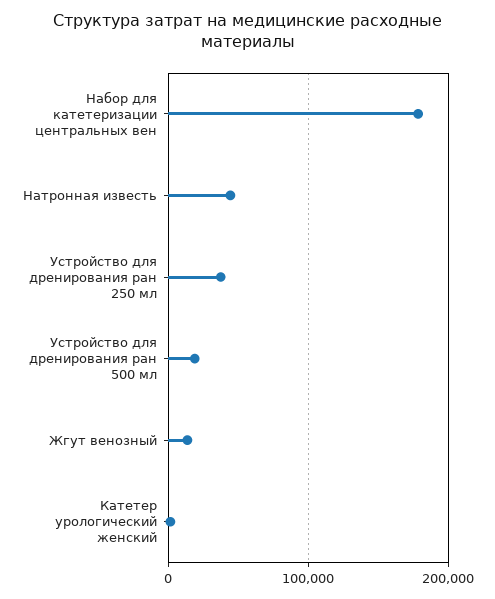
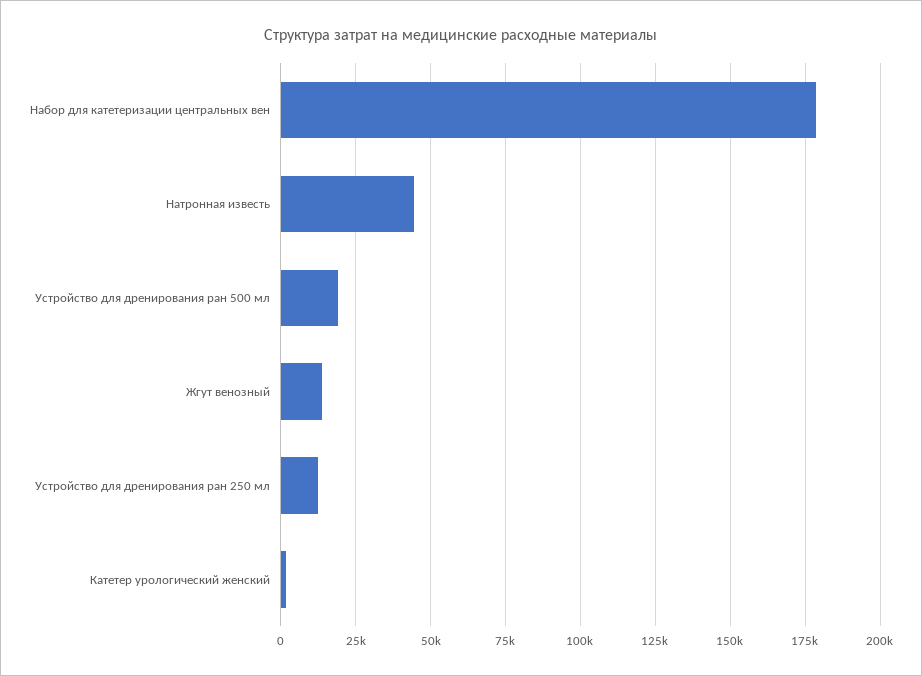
Устройство для дренирования ран 250 мл: 40000 -> 12500

